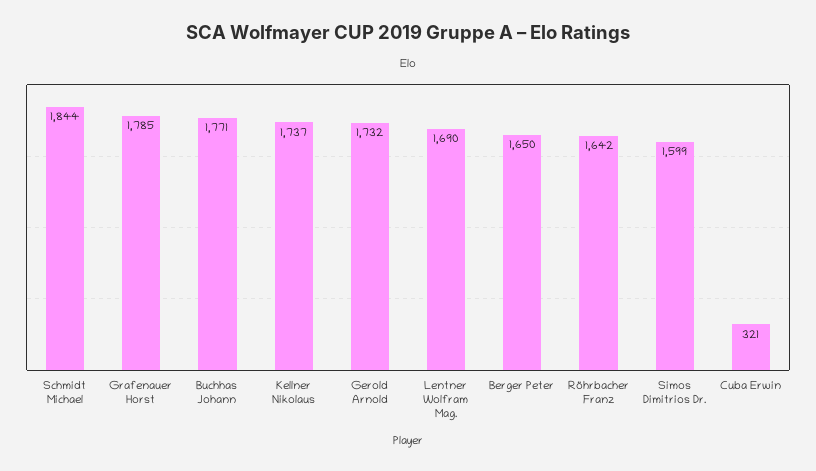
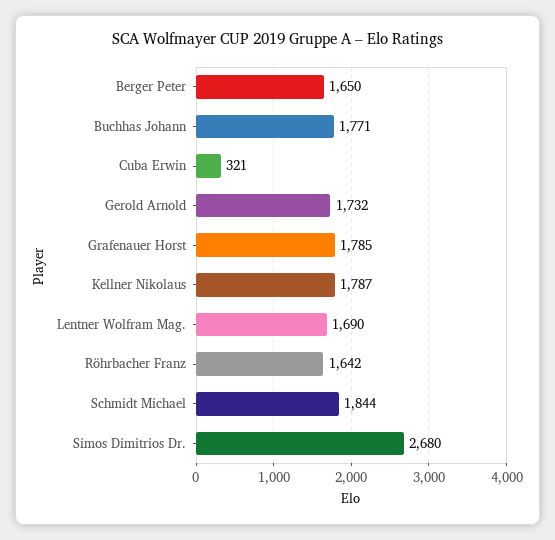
Kellner Nikolaus: 1737 -> 1787
Simos Dimitrios Dr.: 1599 -> 2680

